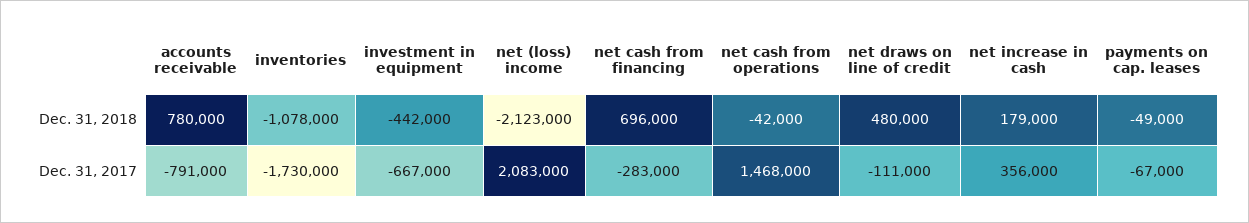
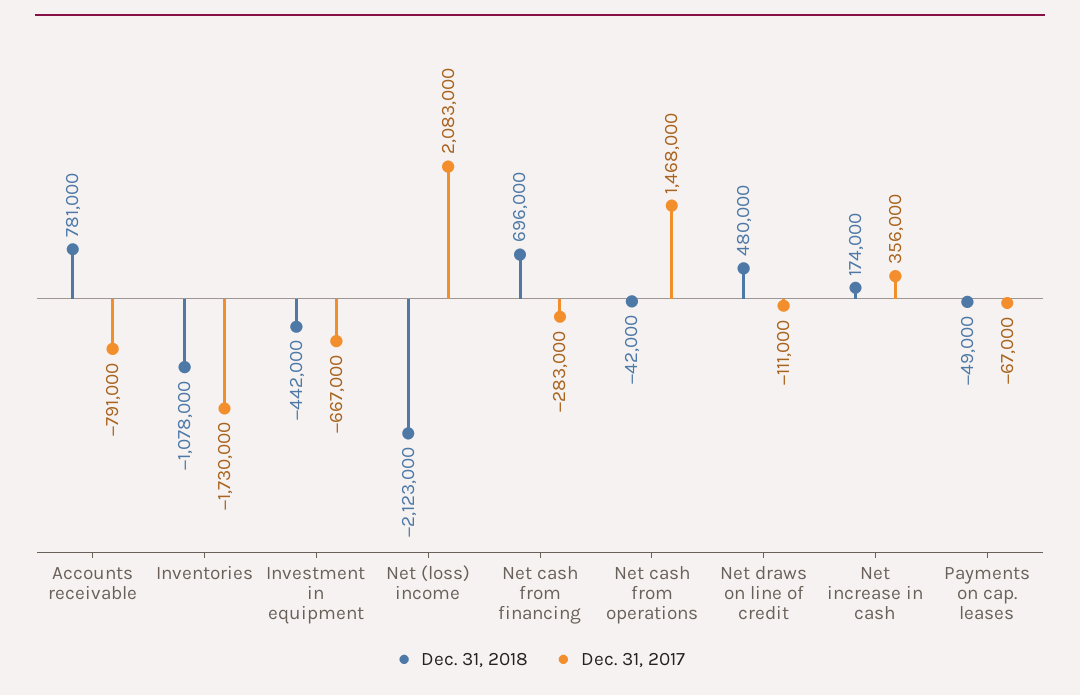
Dec. 31, 2018, accounts receivable: 780000 -> 781000
Dec. 31, 2018, net increase in cash: 179000 -> 174000

